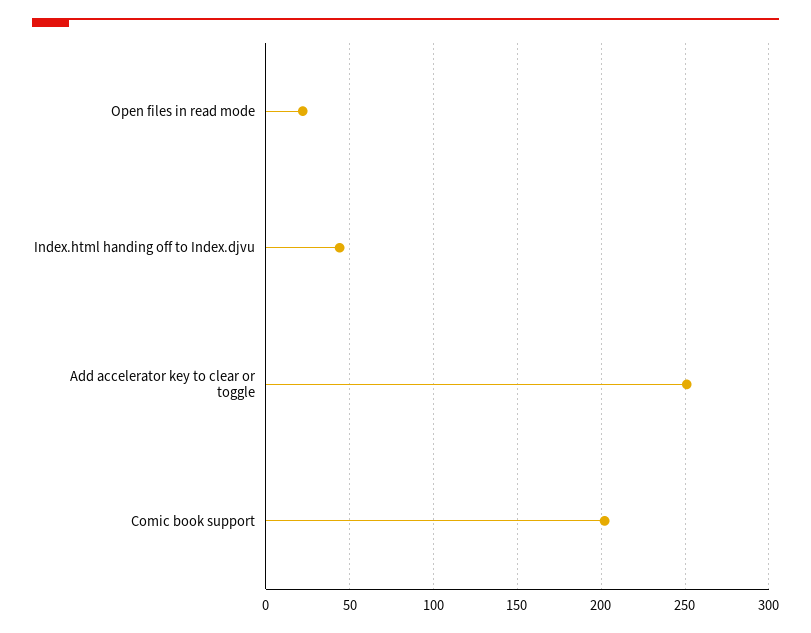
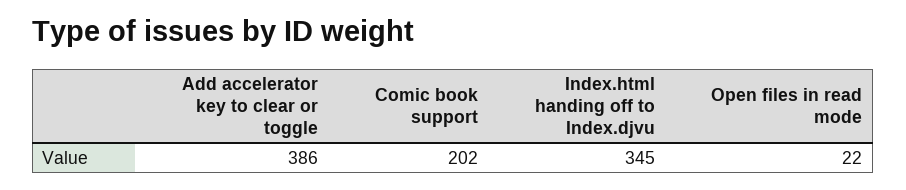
Index.html handing off to Index.djvu: 45 -> 345
Add accelerator key to clear or toggle: 250 -> 386

